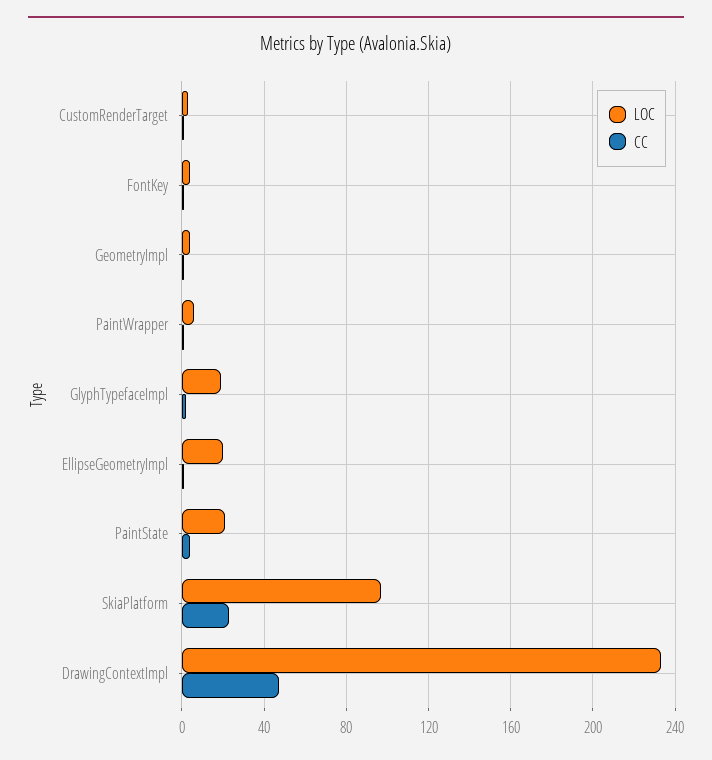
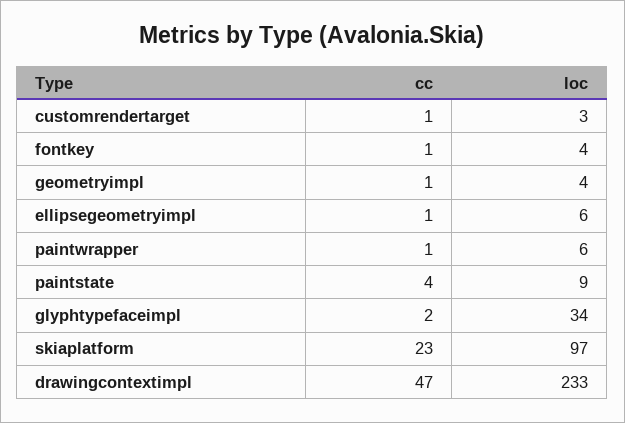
LOC, GlyphTypefaceImpl: 20 -> 34
LOC, EllipseGeometryImpl: 20 -> 6
LOC, PaintState: 20 -> 9

